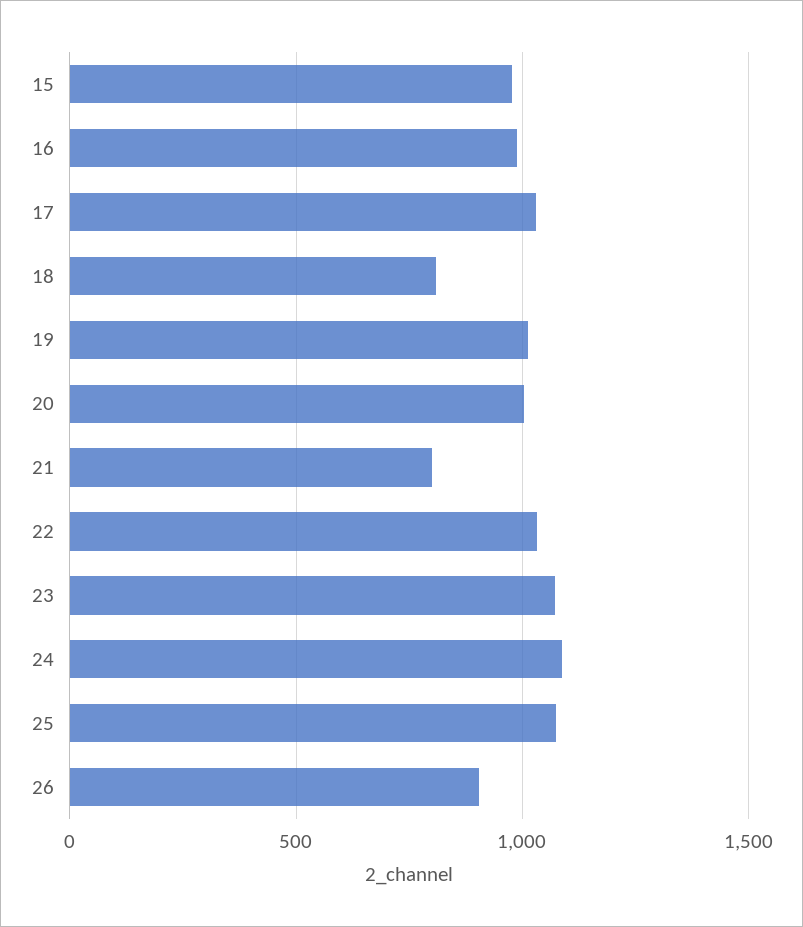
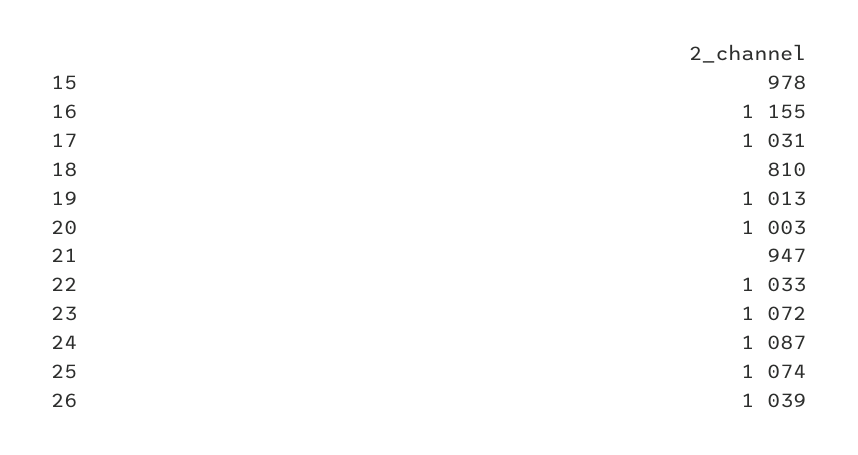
16: 1000 -> 1155
21: 800 -> 947
26: 900 -> 1039

